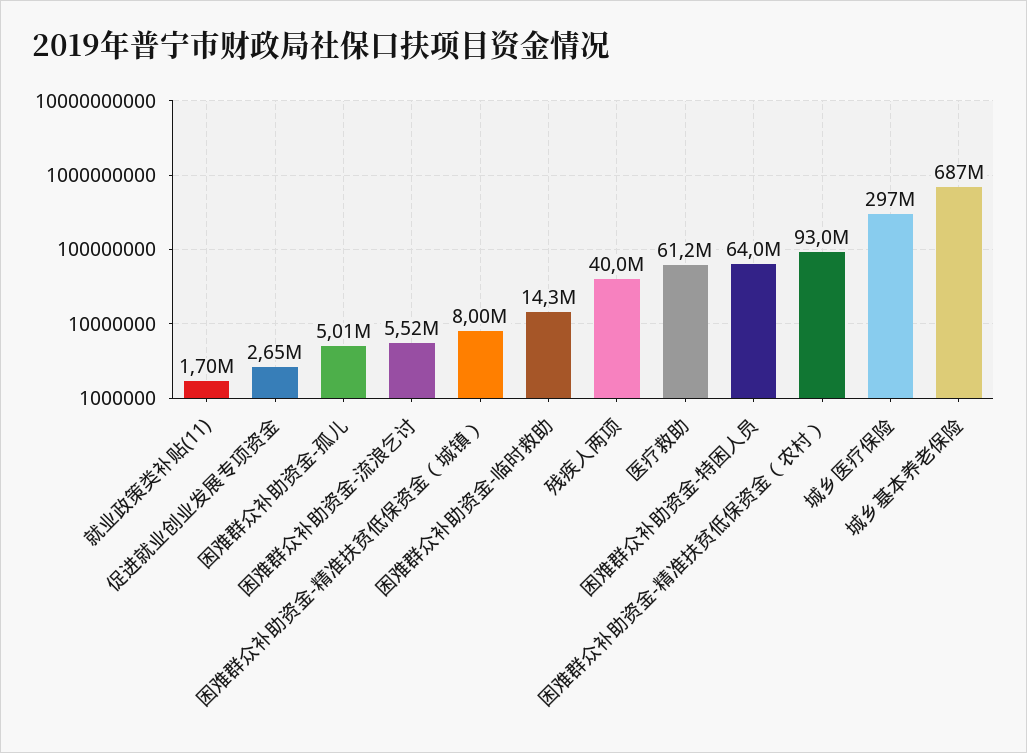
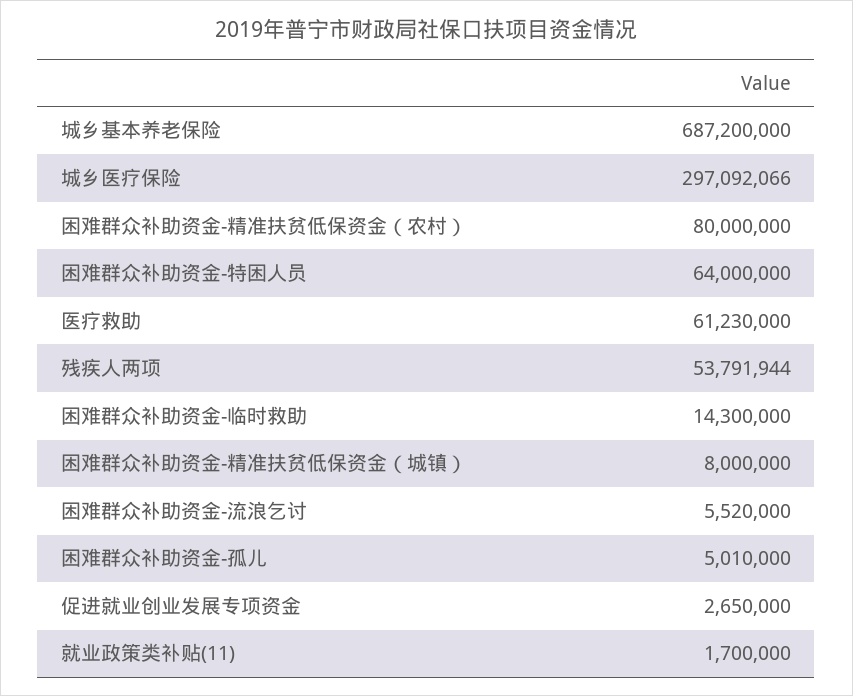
残疾人两项: 40000000 -> 53791944
困难群众补助资金-精准扶贫低保资金（农村）: 93000000 -> 80000000

